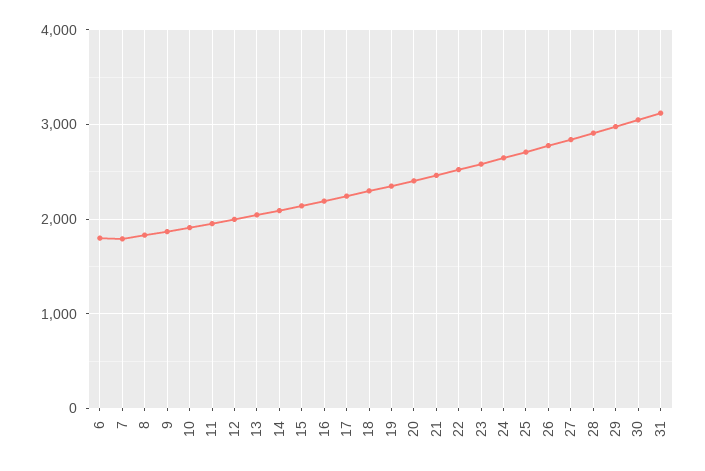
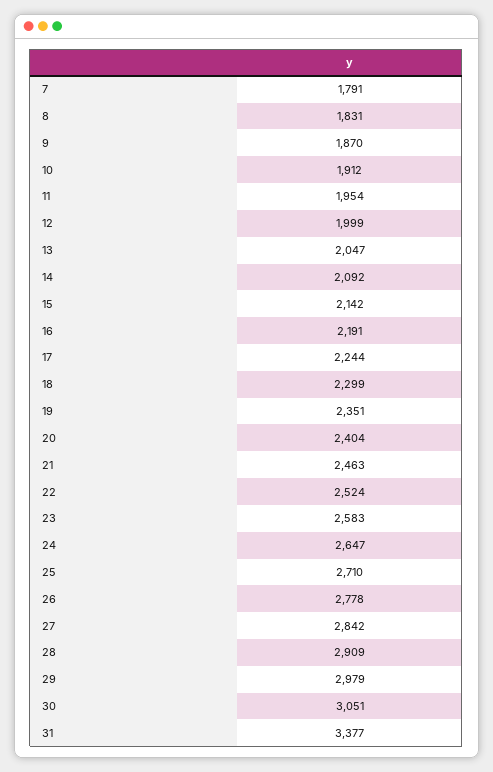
6: 1800 -> none
31: 3100 -> 3377

